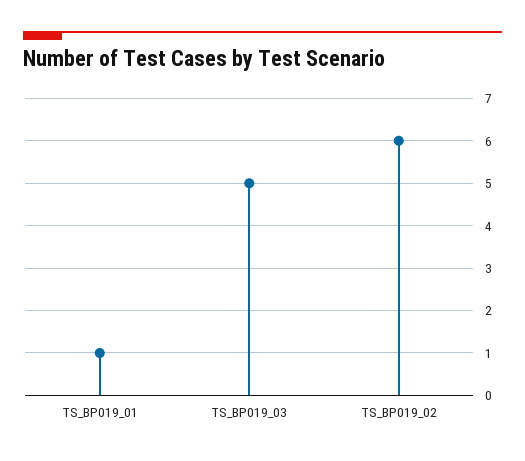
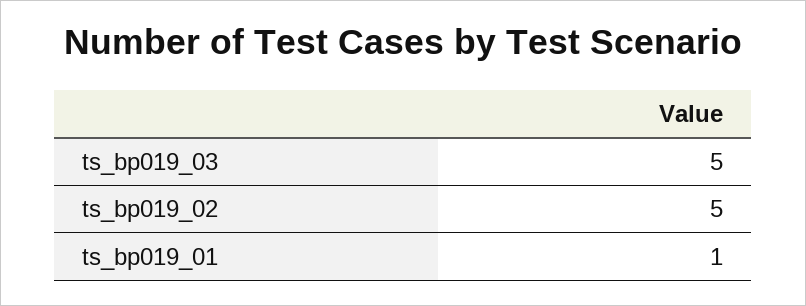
TS_BP019_02: 6 -> 5

